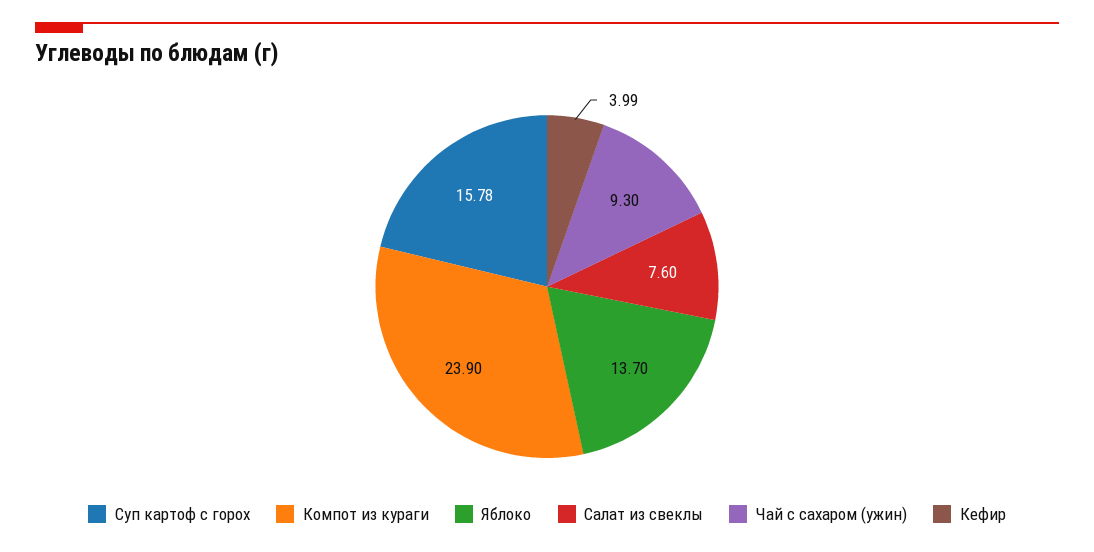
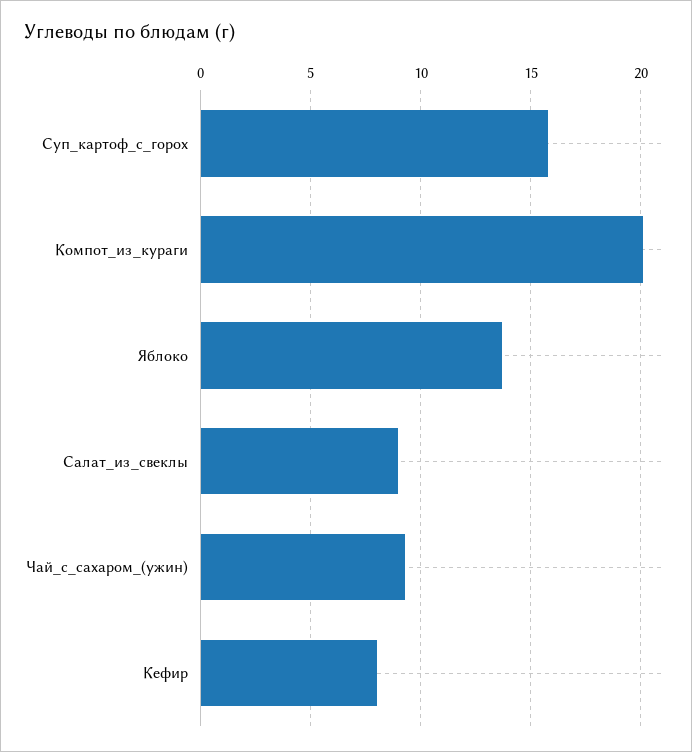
Компот из кураги: 23.9 -> 20
Салат из свеклы: 7.6 -> 9
Кефир: 3.99 -> 8

